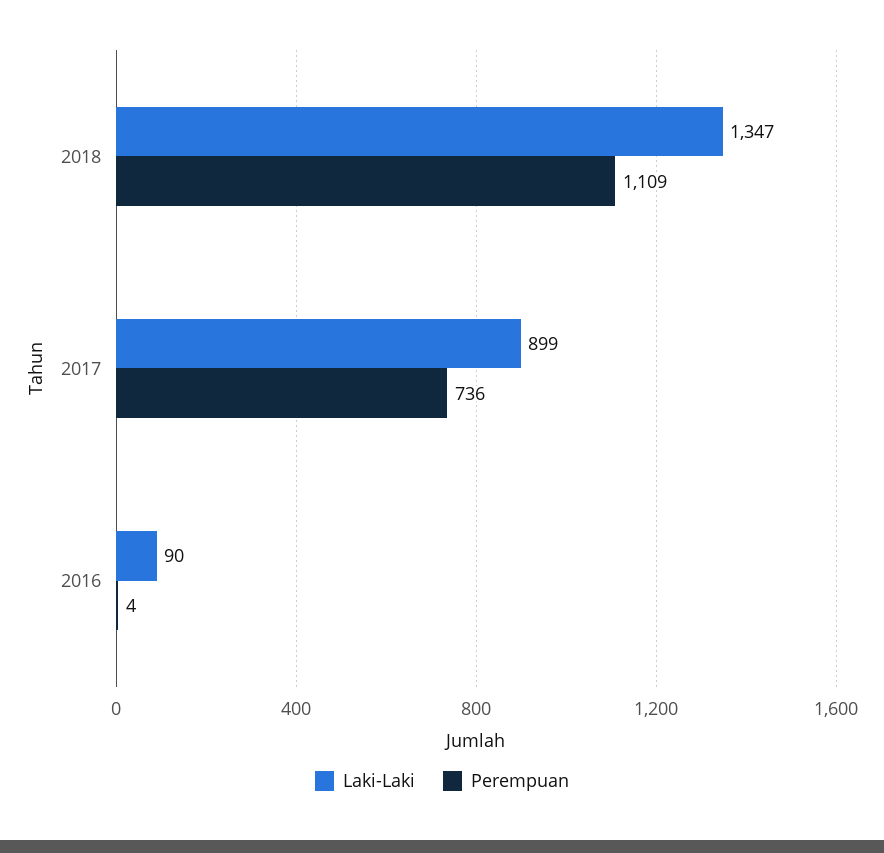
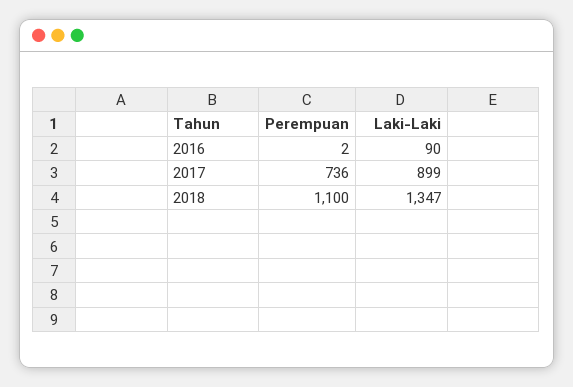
Perempuan, 2018: 1109 -> 1100
Perempuan, 2016: 4 -> 2

